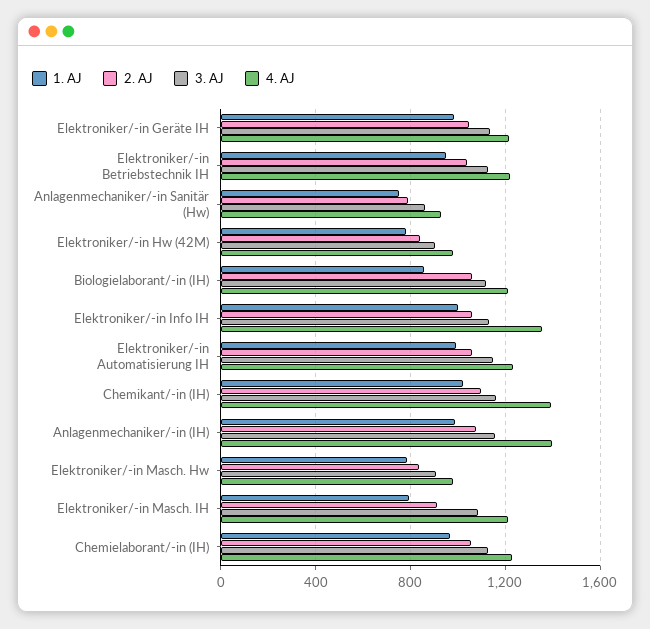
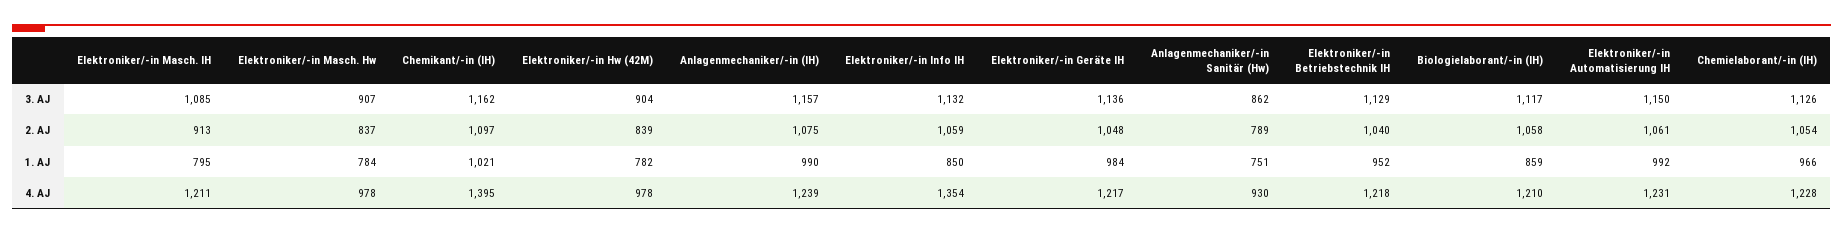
1. AJ, Elektroniker/-in Info IH: 1000 -> 850
4. AJ, Anlagenmechaniker/-in (IH): 1400 -> 1239

